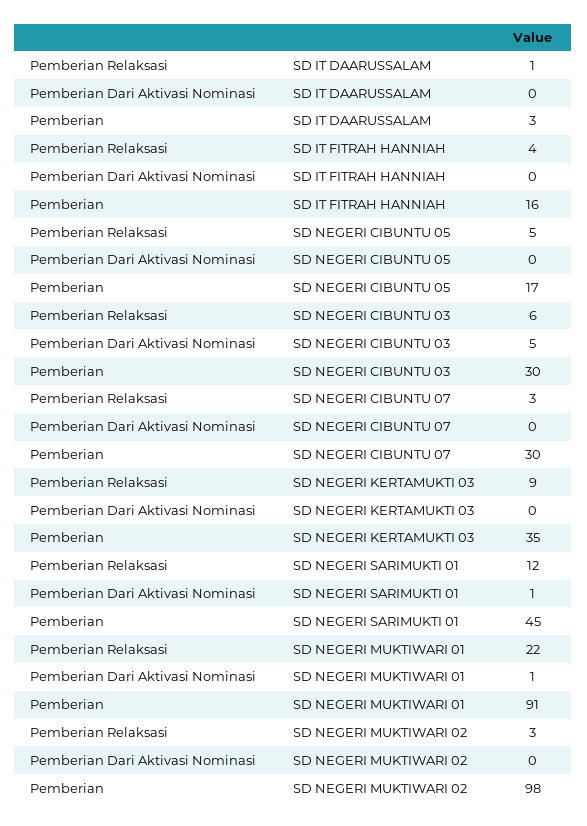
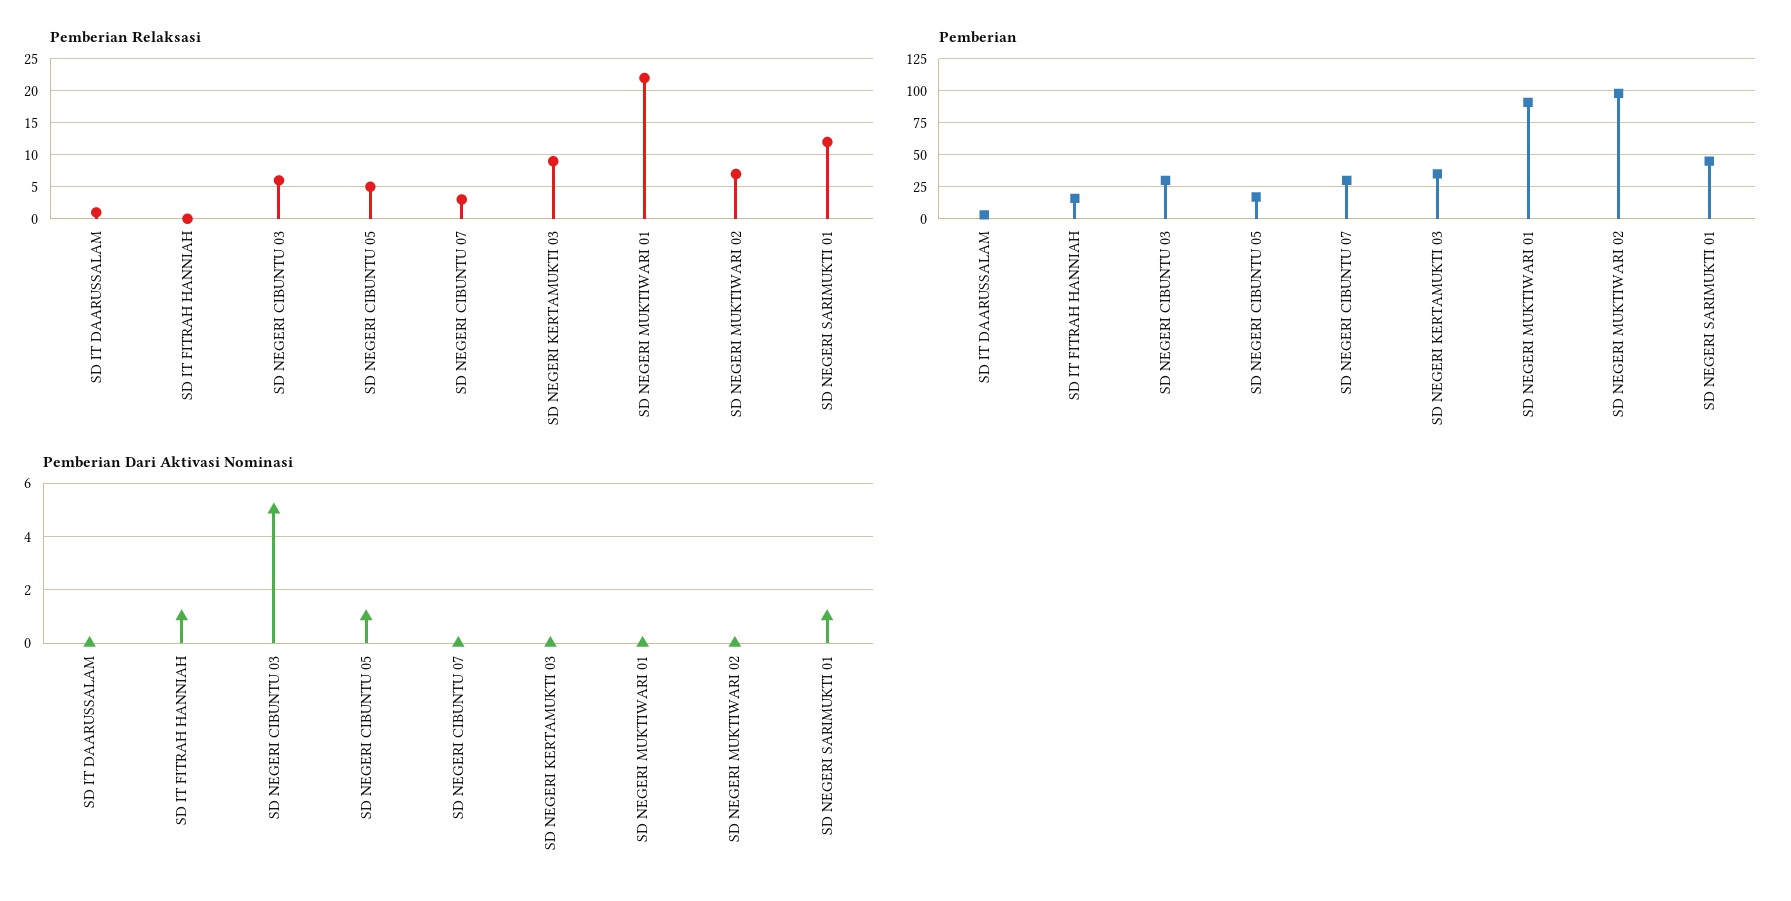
Pemberian Relaksasi, SD IT FITRAH HANNIAH: 4 -> 0
Pemberian Dari Aktivasi Nominasi, SD IT FITRAH HANNIAH: 0 -> 1
Pemberian Dari Aktivasi Nominasi, SD NEGERI CIBUNTU 05: 0 -> 1
Pemberian Dari Aktivasi Nominasi, SD NEGERI MUKTIWARI 01: 1 -> 0
Pemberian Relaksasi, SD NEGERI MUKTIWARI 02: 3 -> 7

